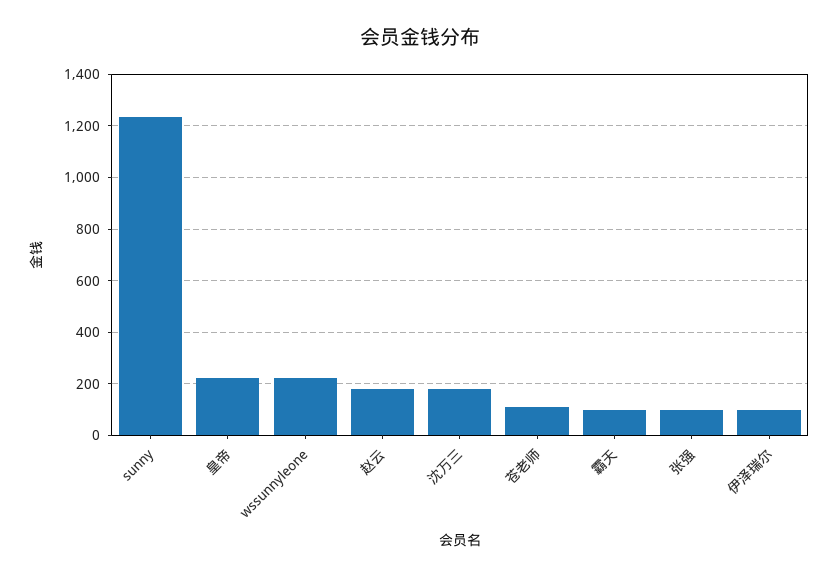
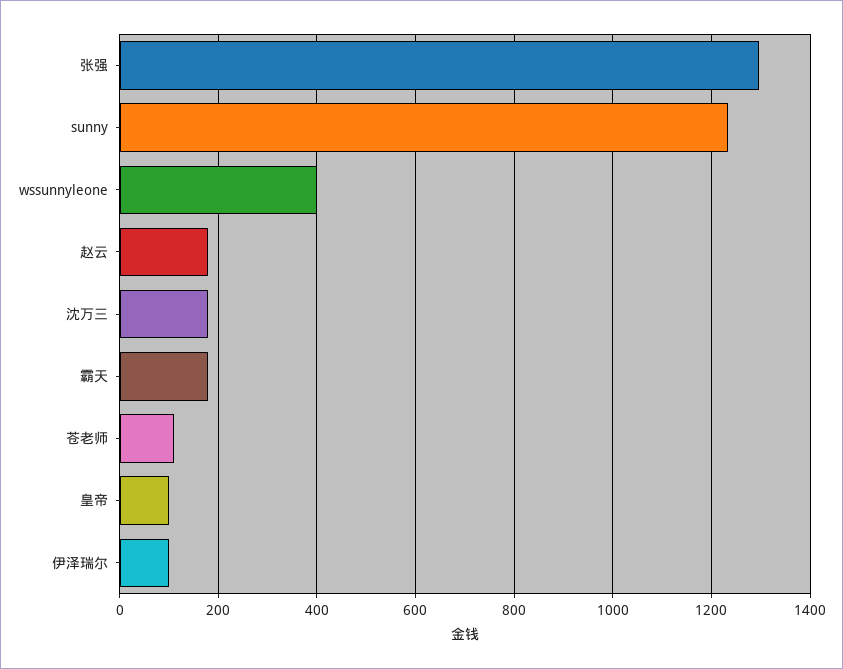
皇帝: 225 -> 100
wssunnyleone: 225 -> 400
霸天: 100 -> 180
张强: 100 -> 1300

